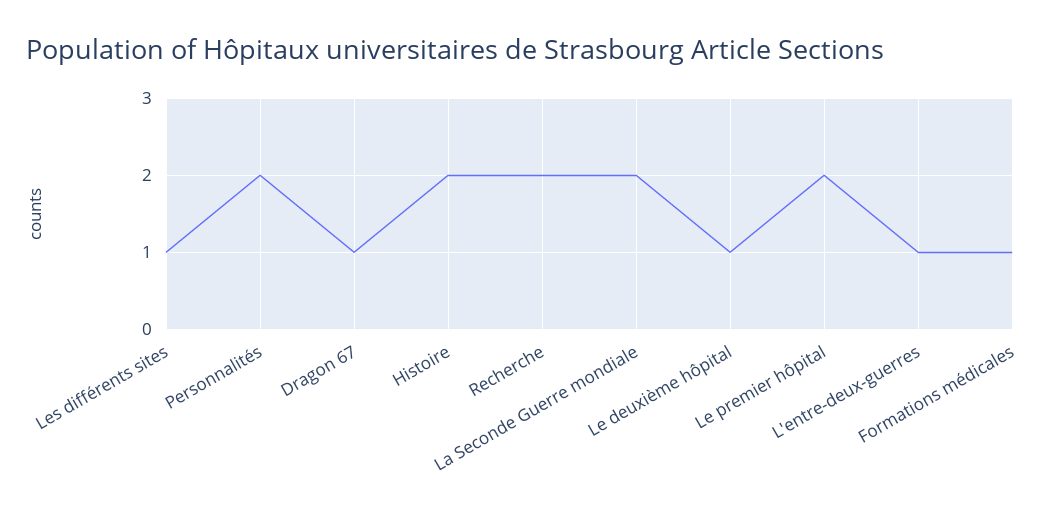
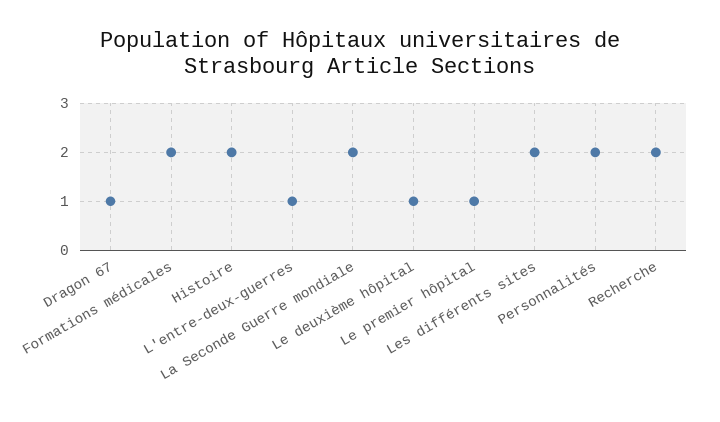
Les différents sites: 1 -> 2
Le premier hôpital: 2 -> 1
Formations médicales: 1 -> 2

